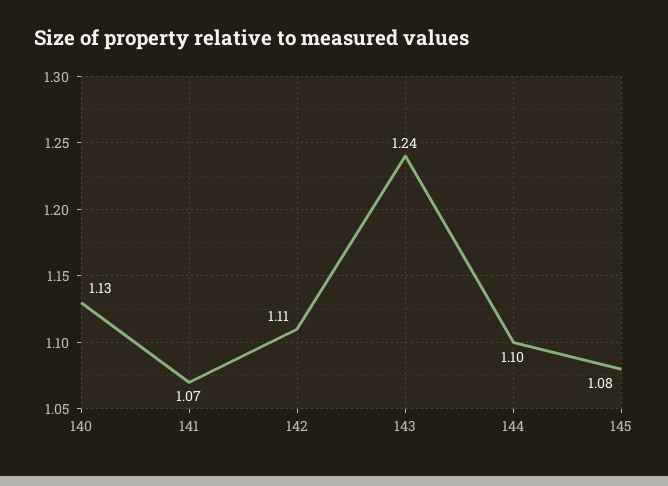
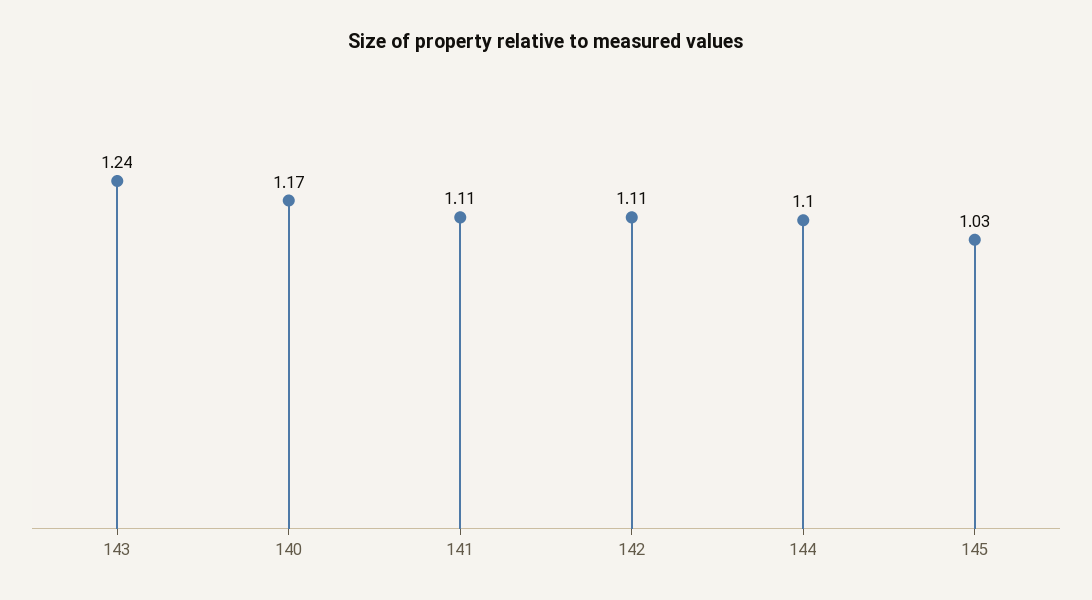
140: 1.13 -> 1.17
141: 1.07 -> 1.11
145: 1.08 -> 1.03

